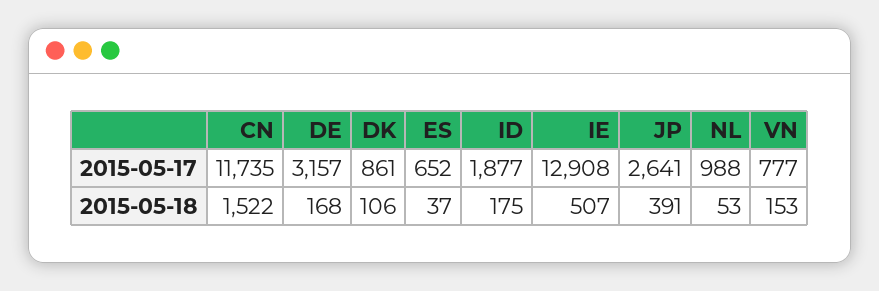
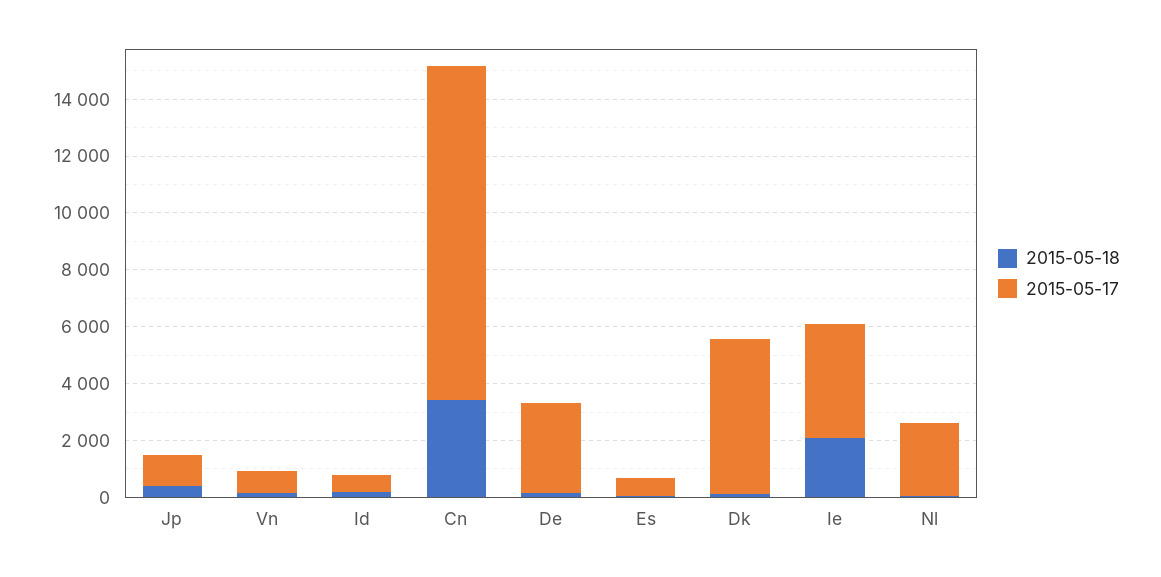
2015-05-17, DK: 861 -> 5500
2015-05-17, ID: 1877 -> 500
2015-05-17, IE: 12908 -> 4000
2015-05-17, JP: 2641 -> 1000
2015-05-17, NL: 988 -> 2500
2015-05-18, CN: 1522 -> 3500
2015-05-18, IE: 507 -> 2000

